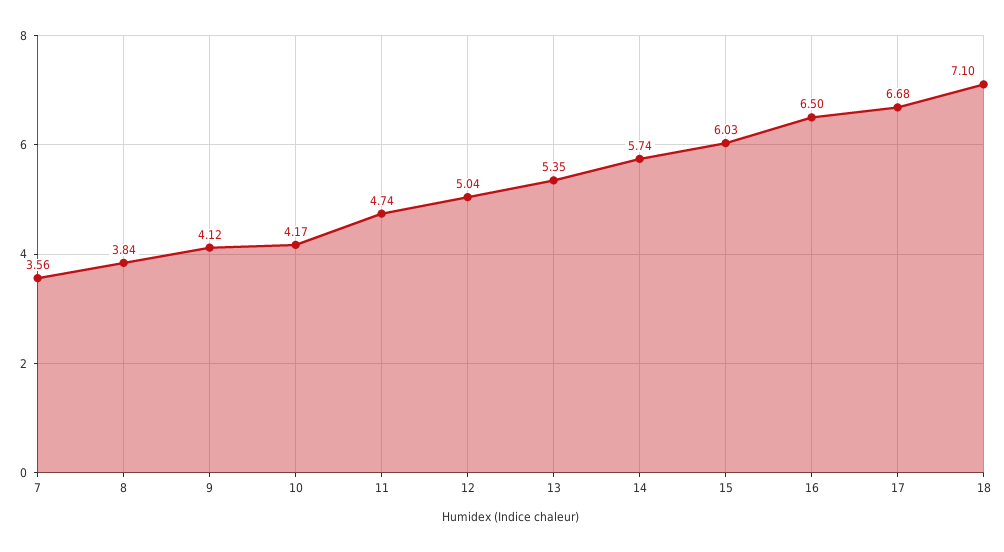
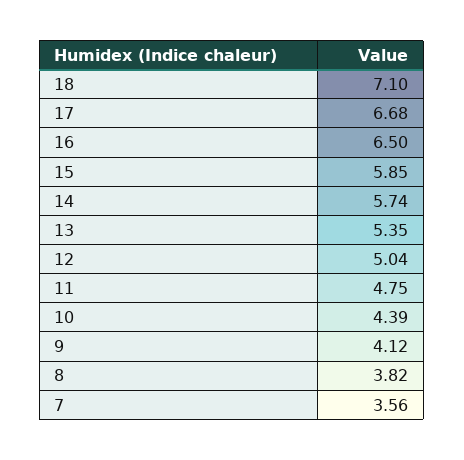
8: 3.84 -> 3.82
10: 4.17 -> 4.39
11: 4.74 -> 4.75
15: 6.03 -> 5.85

